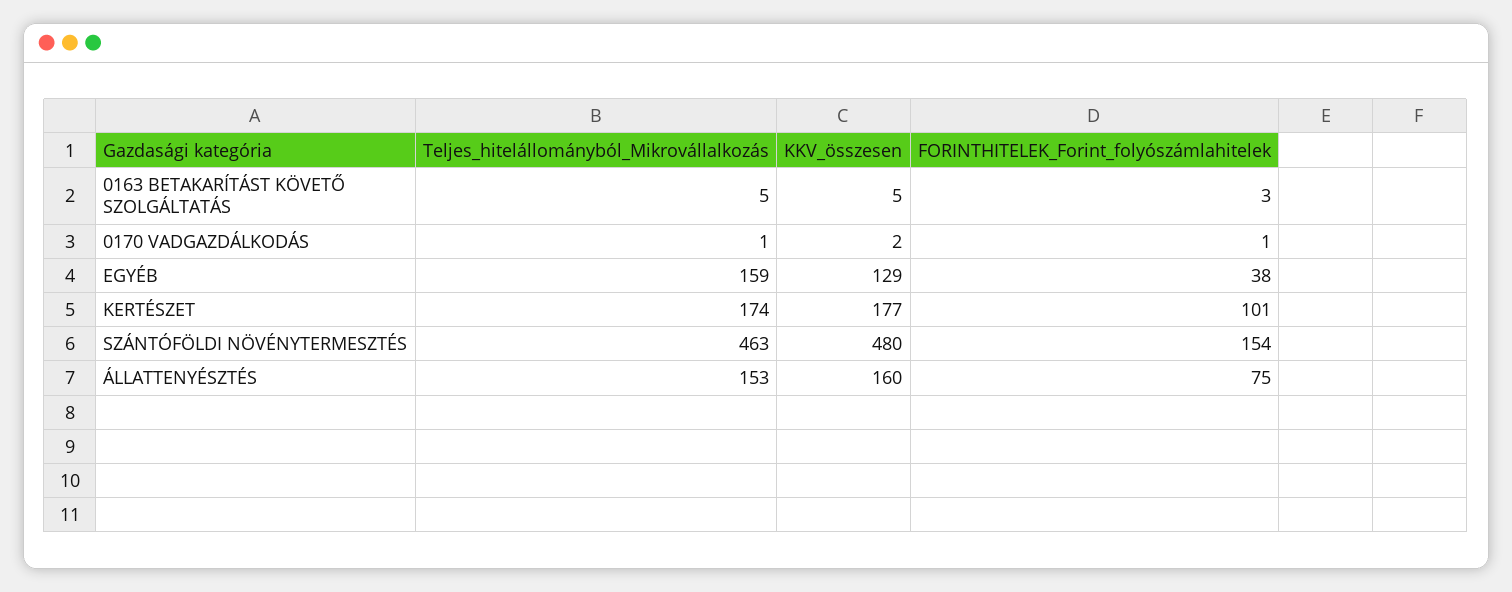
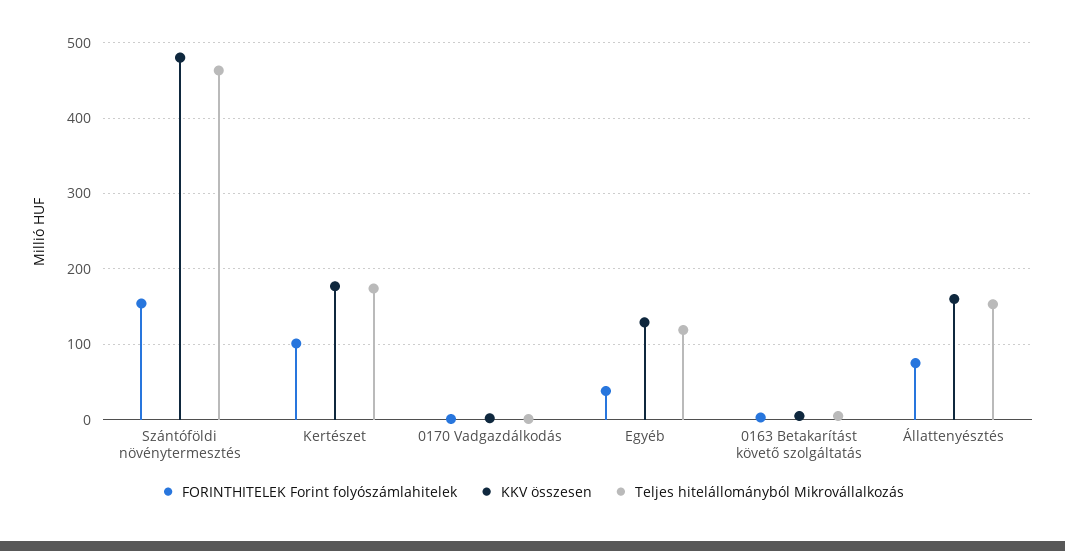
Teljes_hitelállományból_Mikrovállalkozás, EGYÉB: 159 -> 120

